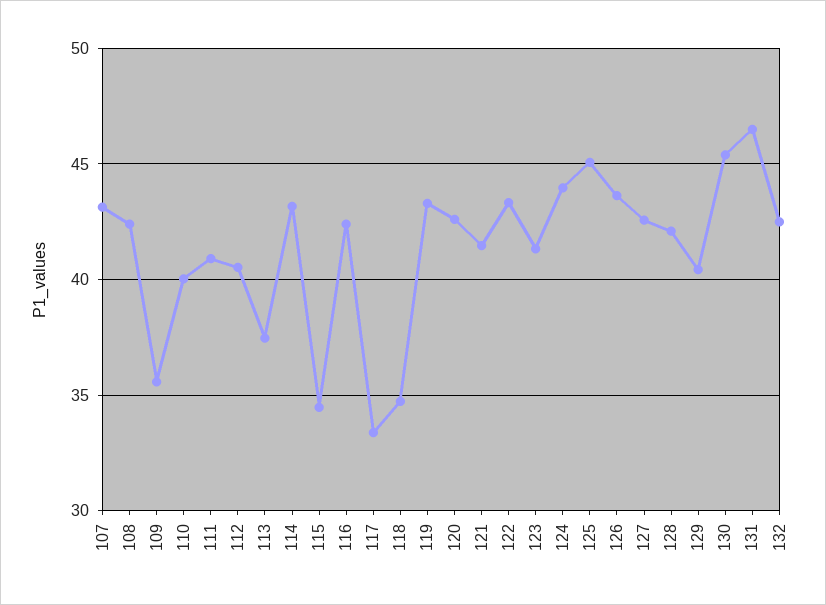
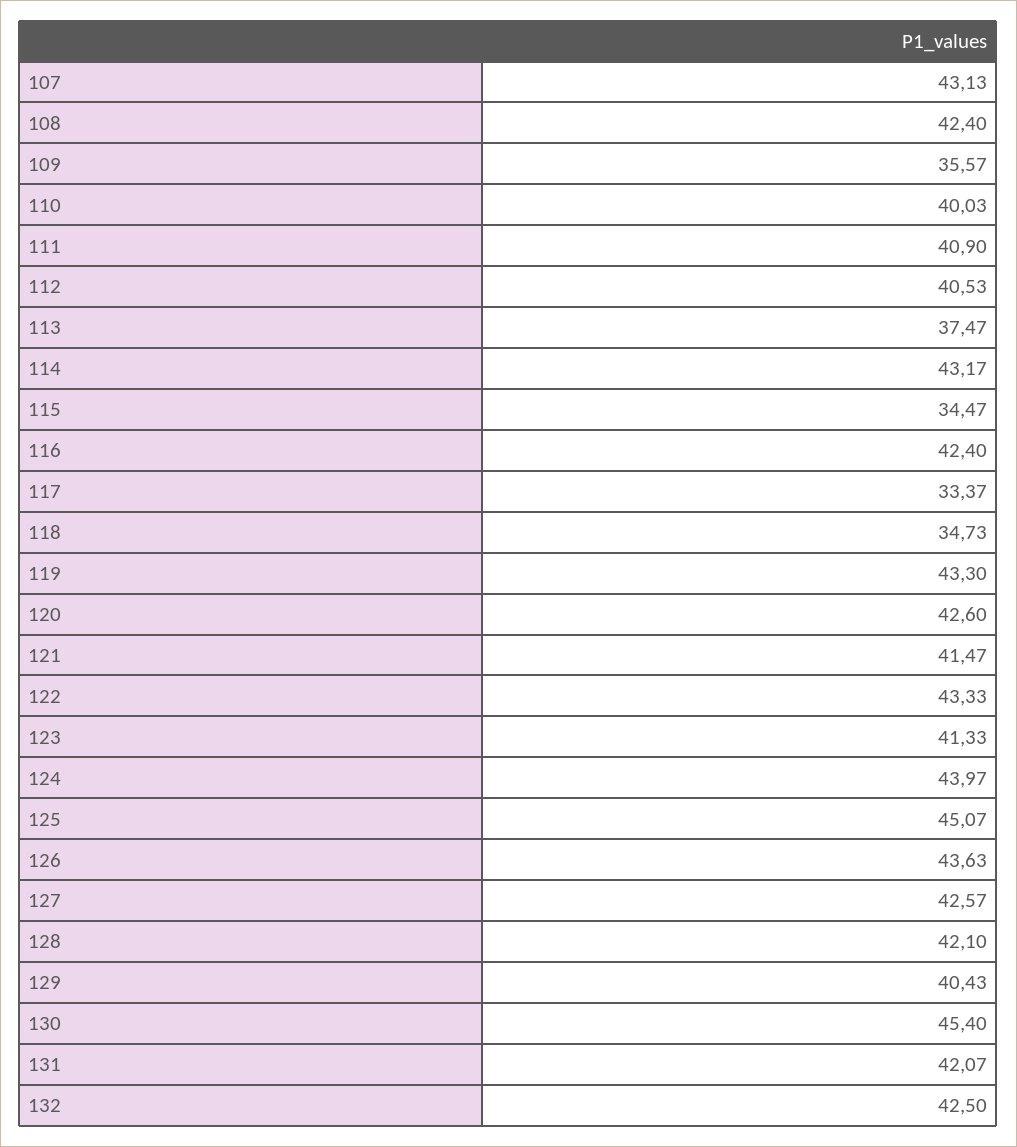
131: 46.5 -> 42.07

